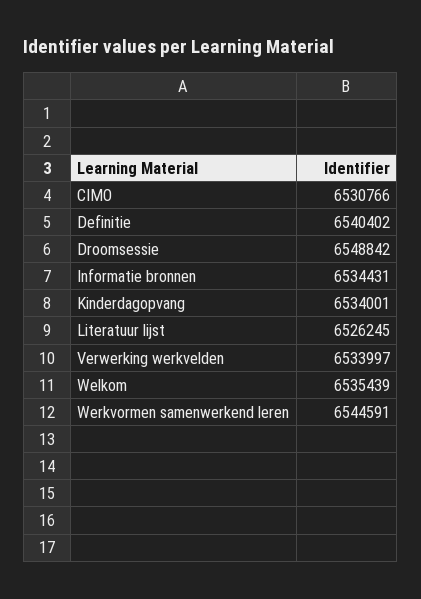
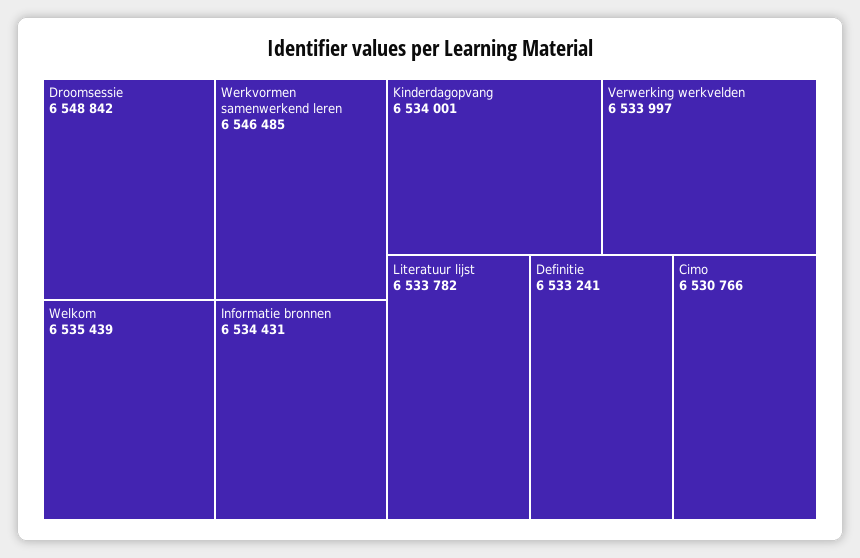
Definitie: 6540402 -> 6533241
Literatuur lijst: 6526245 -> 6533782
Werkvormen samenwerkend leren: 6544591 -> 6546485

